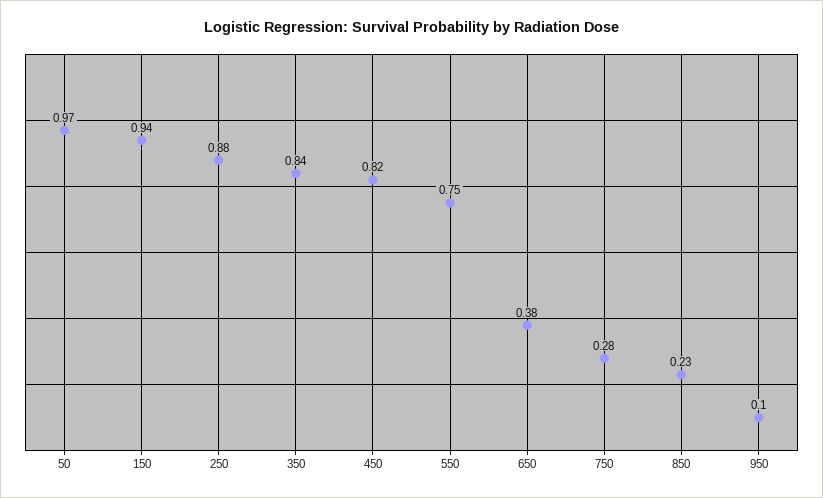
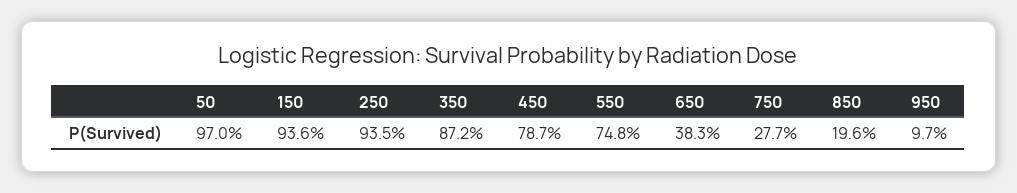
250: 0.88 -> 0.935
350: 0.84 -> 0.872
450: 0.82 -> 0.787
850: 0.23 -> 0.196

